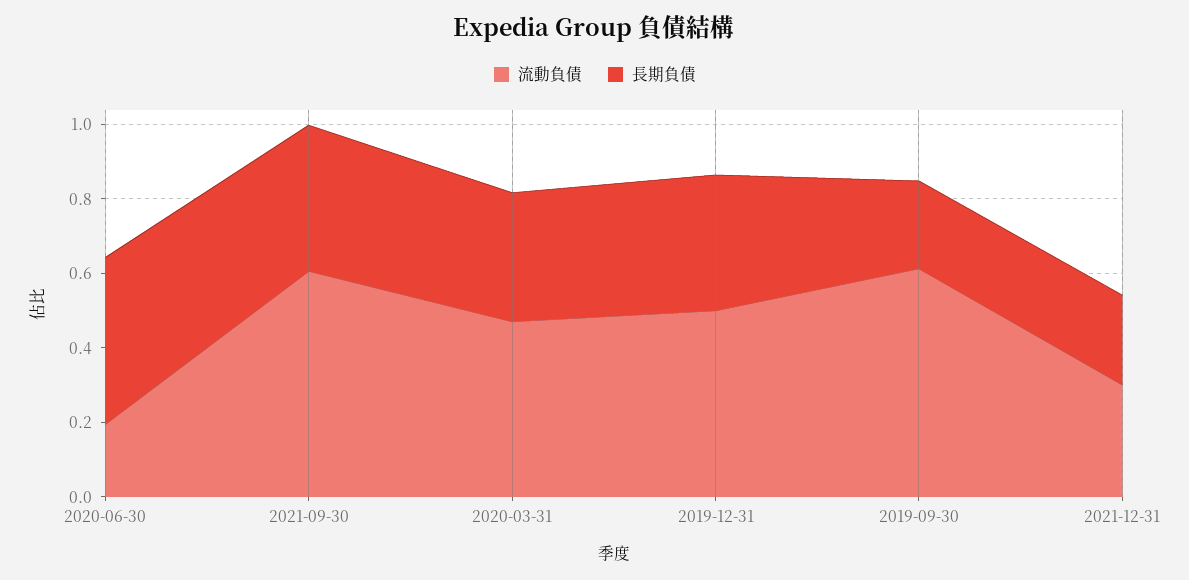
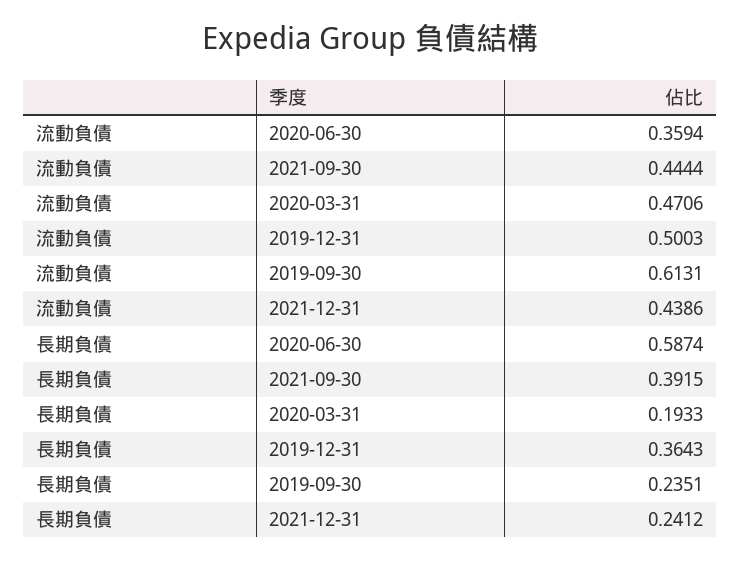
流動負債, 2020-06-30: 0.2 -> 0.3594
長期負債, 2020-06-30: 0.45 -> 0.5874
流動負債, 2021-09-30: 0.6 -> 0.4444
長期負債, 2020-03-31: 0.35 -> 0.1933
流動負債, 2021-12-31: 0.3 -> 0.4386

